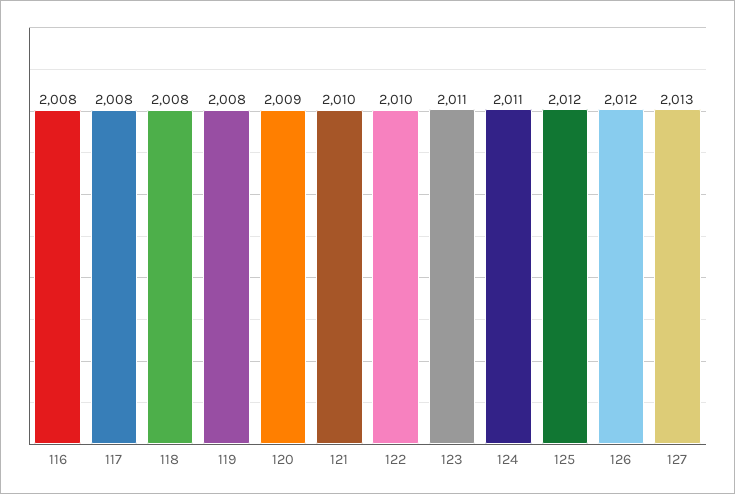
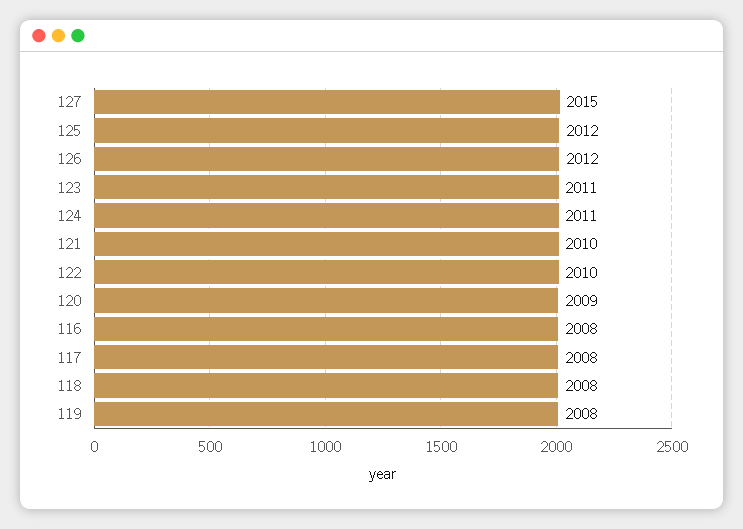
127: 2013 -> 2015

